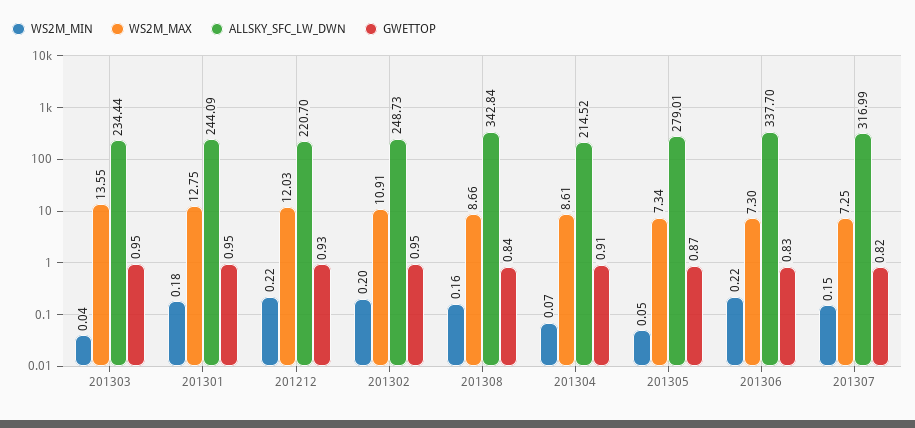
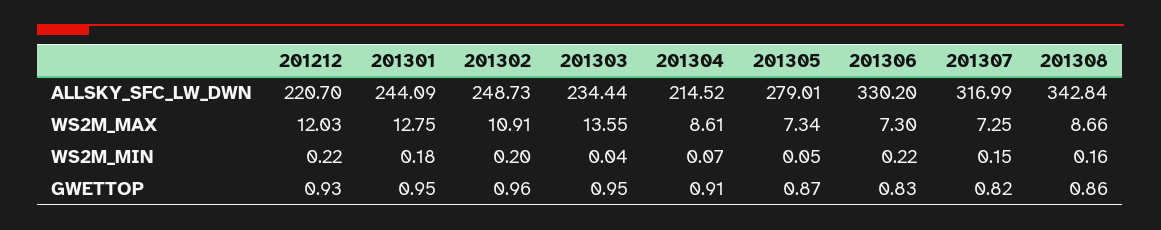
GWETTOP, 201302: 0.95 -> 0.96
GWETTOP, 201308: 0.84 -> 0.86
ALLSKY_SFC_LW_DWN, 201306: 337.7 -> 330.2

